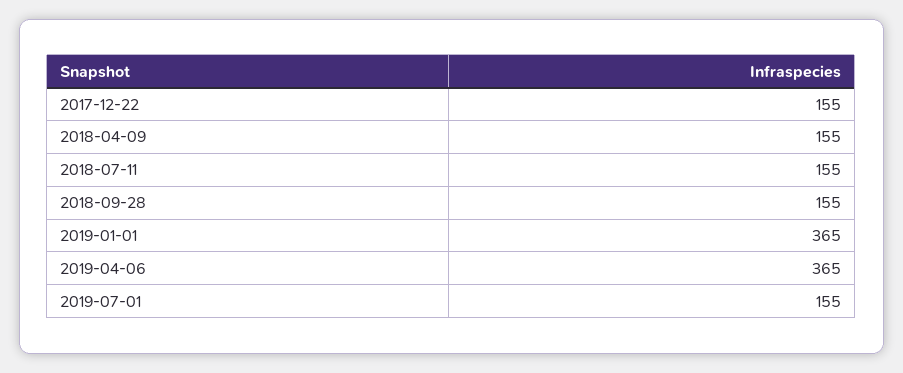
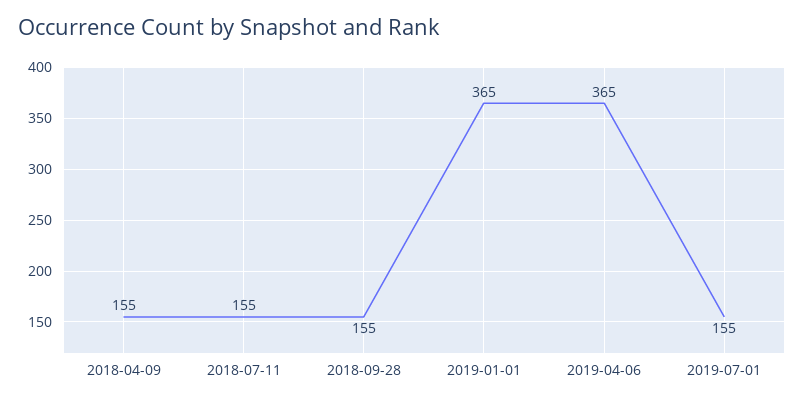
2017-12-22: 155 -> none

